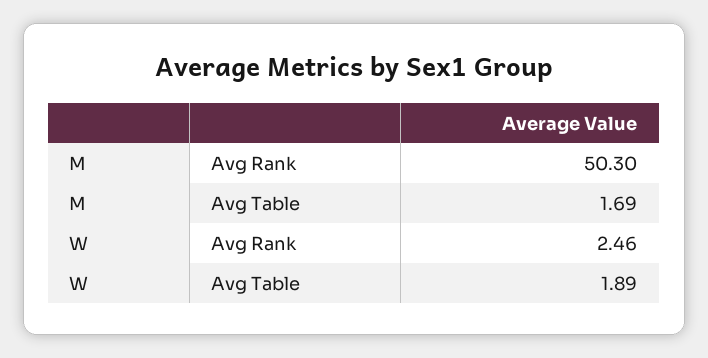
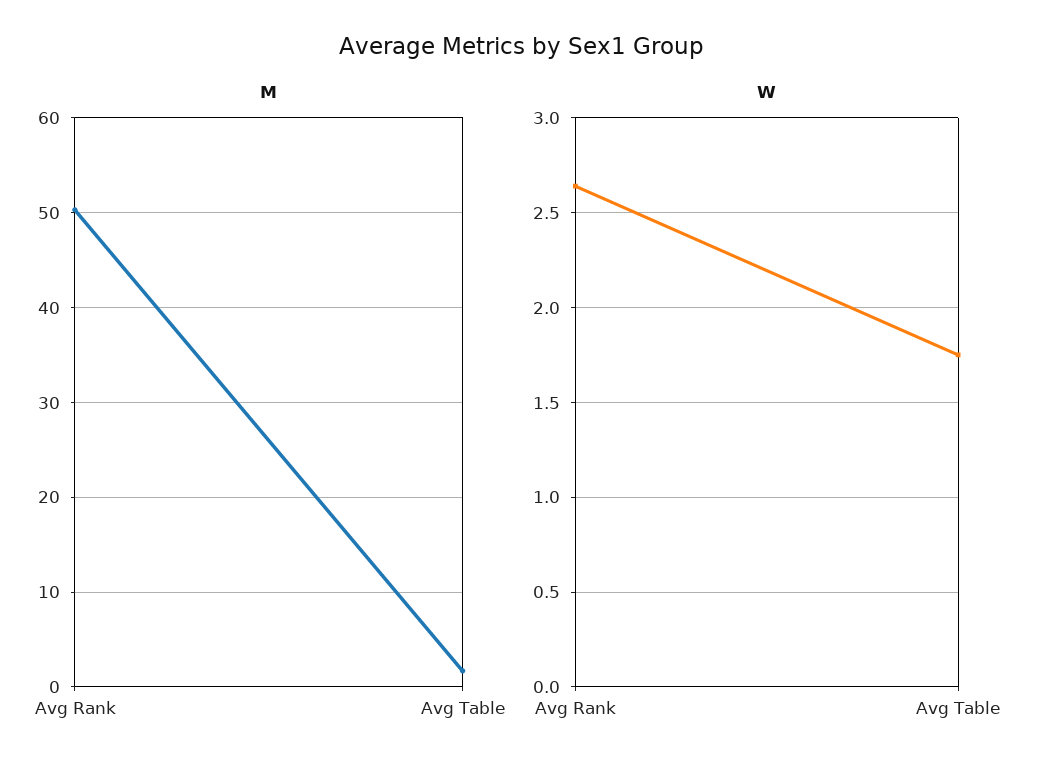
W, Avg Rank: 2.46 -> 2.65
W, Avg Table: 1.89 -> 1.75

